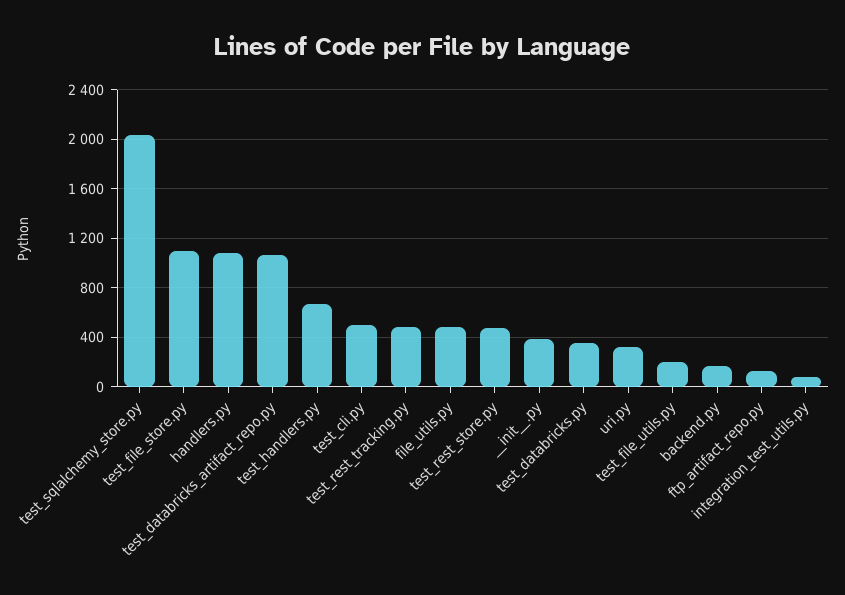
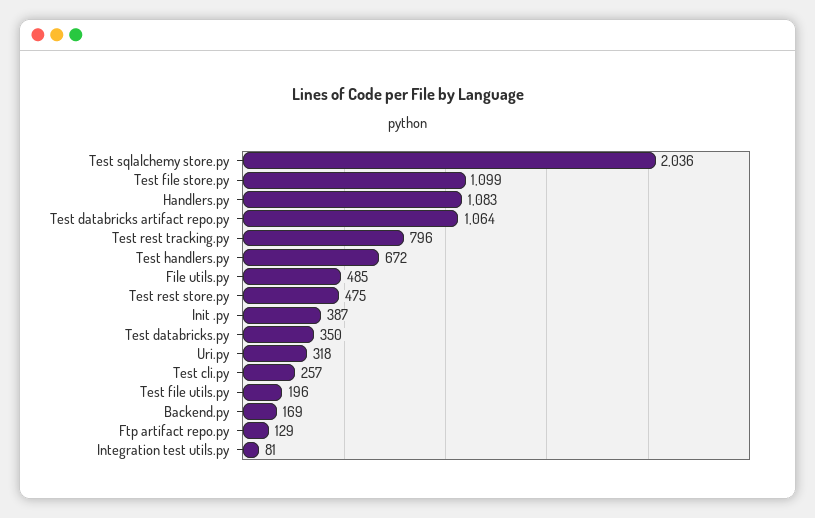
test_cli.py: 500 -> 257
test_rest_tracking.py: 500 -> 796

